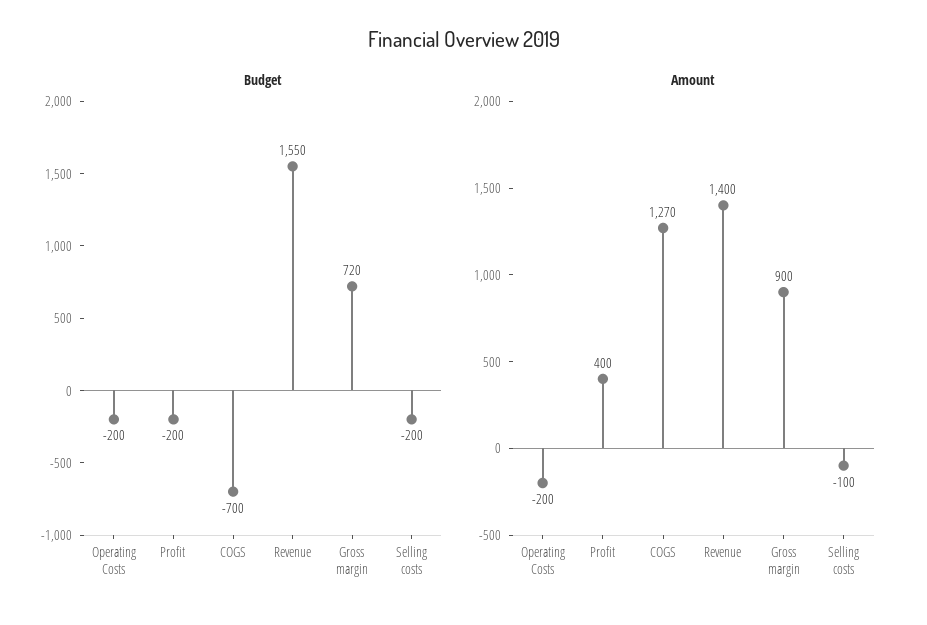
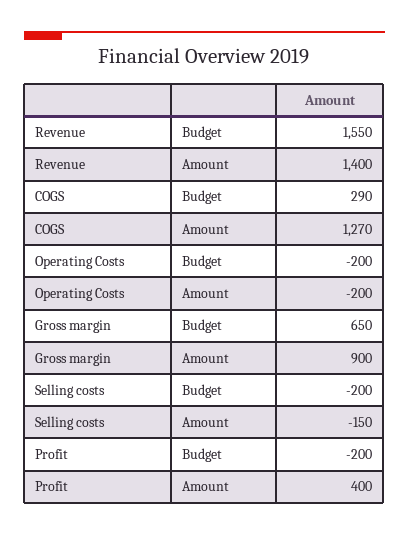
Budget, COGS: -700 -> 290
Budget, Gross margin: 720 -> 650
Amount, Selling costs: -100 -> -150

